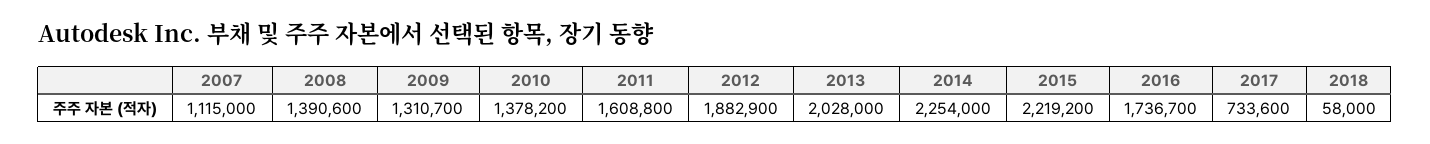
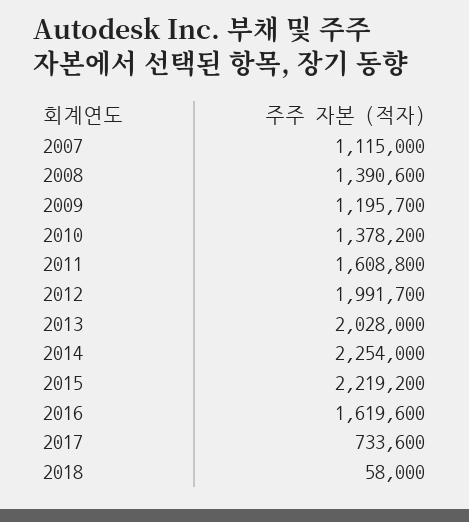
2009: 1310700 -> 1195700
2012: 1882900 -> 1991700
2016: 1736700 -> 1619600

